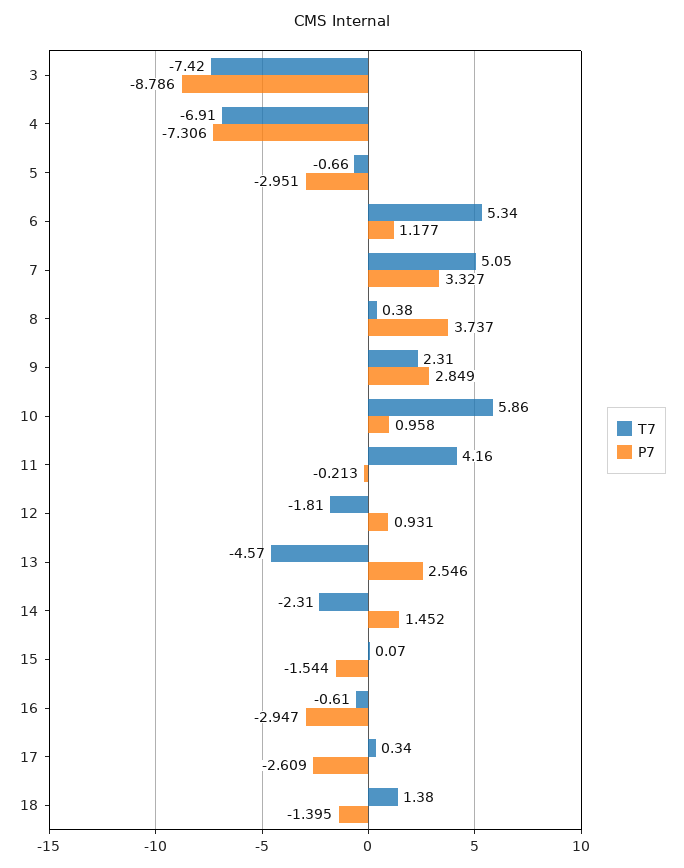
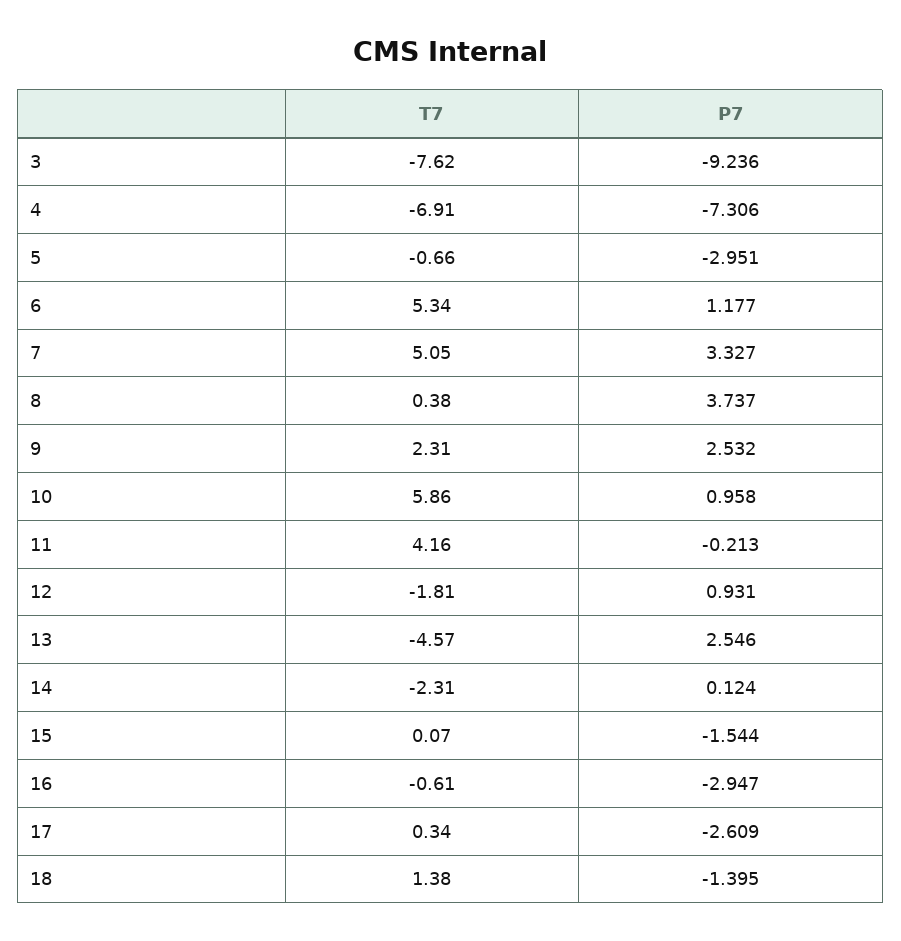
T7, 3: -7.42 -> -7.62
P7, 3: -8.786 -> -9.236
P7, 9: 2.849 -> 2.532
P7, 14: 1.452 -> 0.124

